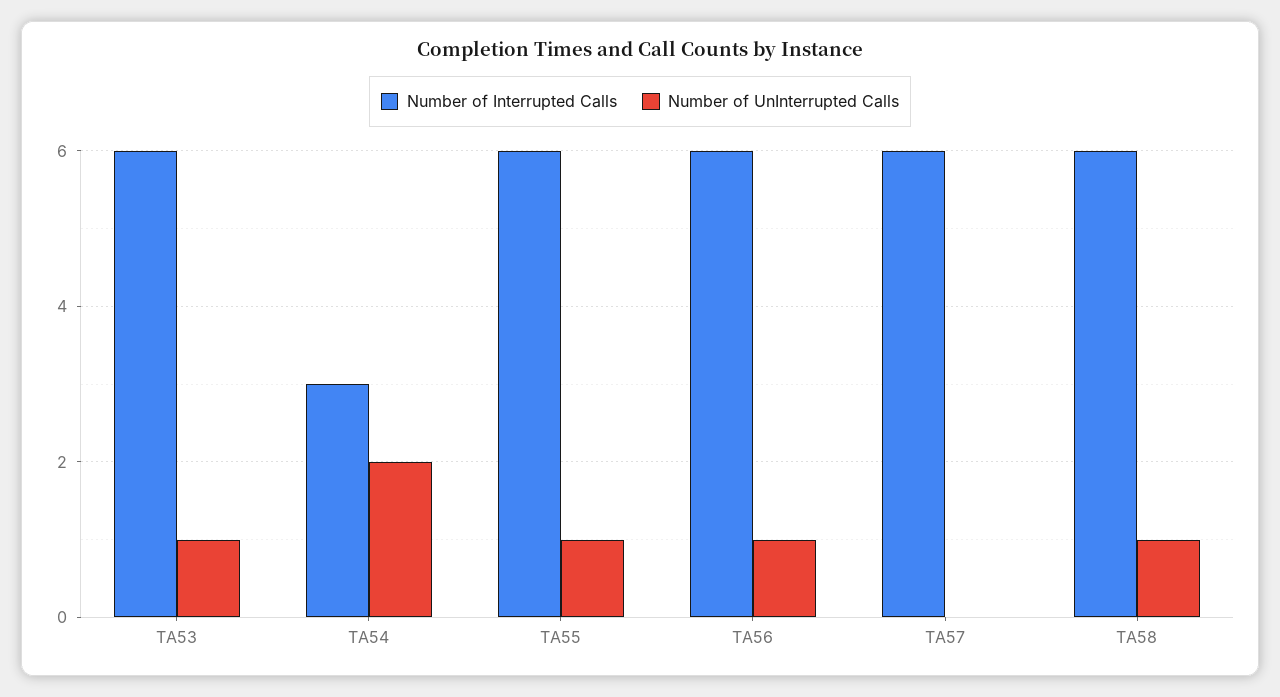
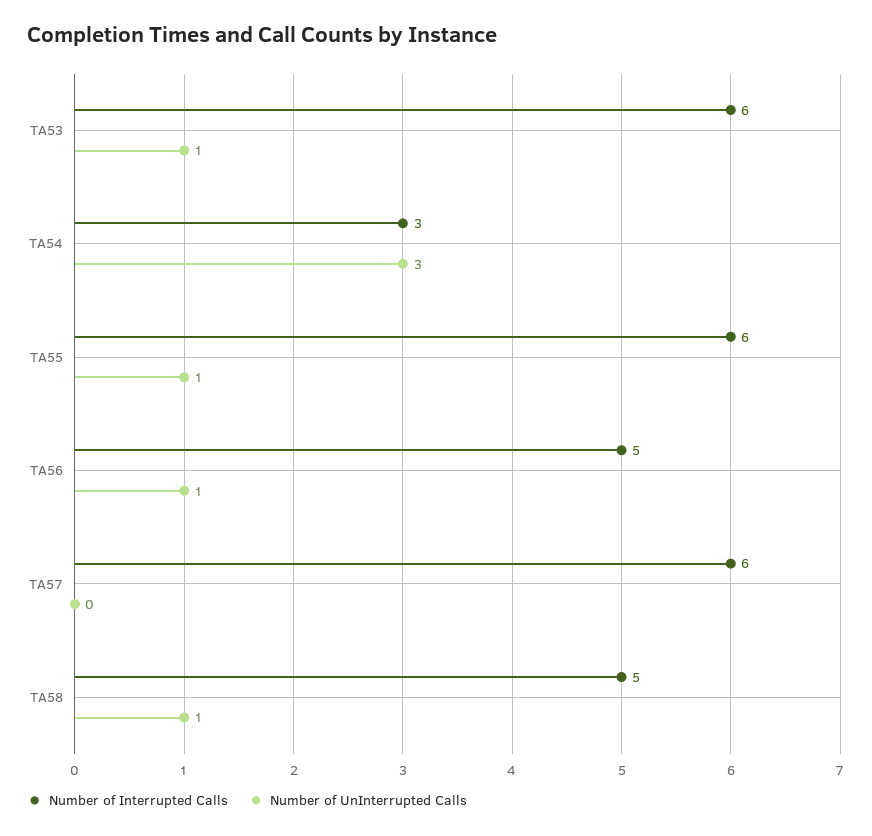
Number of UnInterrupted Calls, TA54: 2 -> 3
Number of Interrupted Calls, TA56: 6 -> 5
Number of Interrupted Calls, TA58: 6 -> 5

